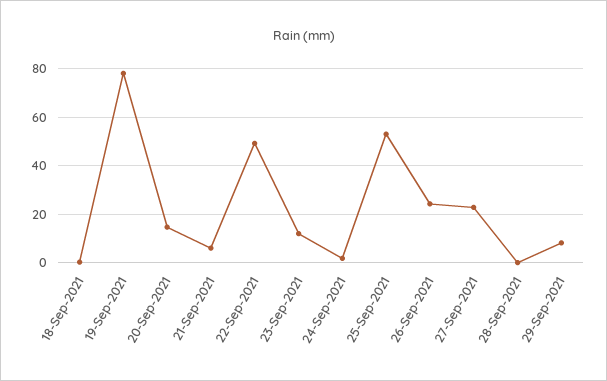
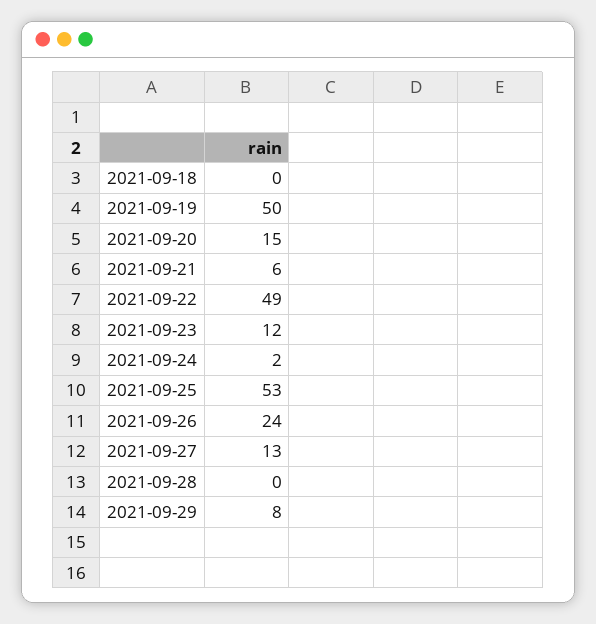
19-Sep-2021: 77.5 -> 50
27-Sep-2021: 22.5 -> 13

